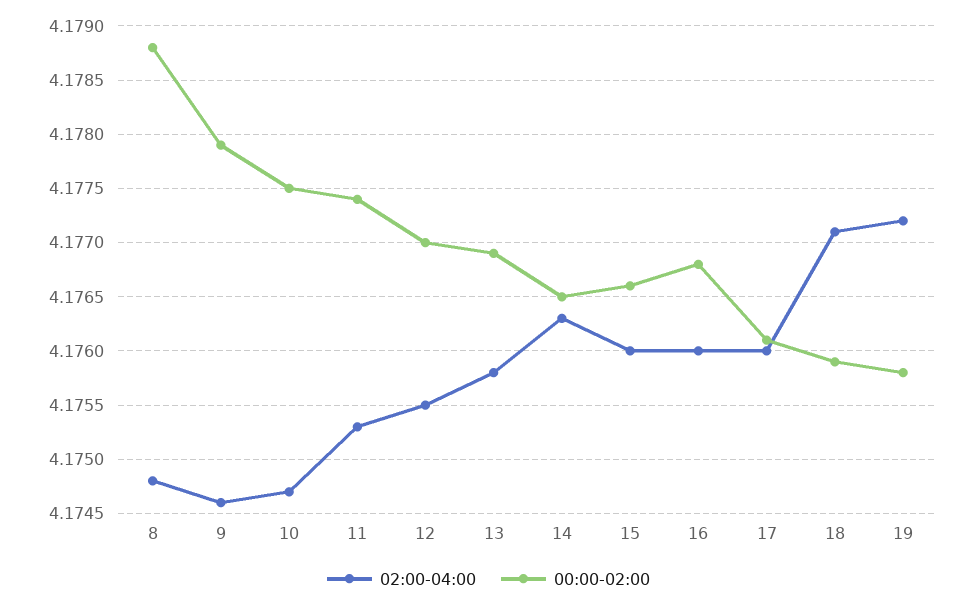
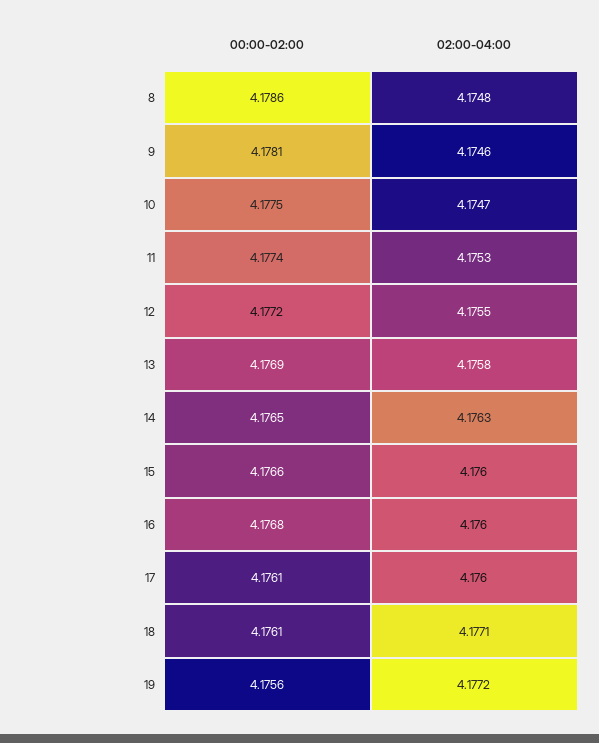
00:00-02:00, 8: 4.1788 -> 4.1786
00:00-02:00, 9: 4.1779 -> 4.1781
00:00-02:00, 12: 4.177 -> 4.1772
00:00-02:00, 18: 4.1759 -> 4.1761
00:00-02:00, 19: 4.1758 -> 4.1756

